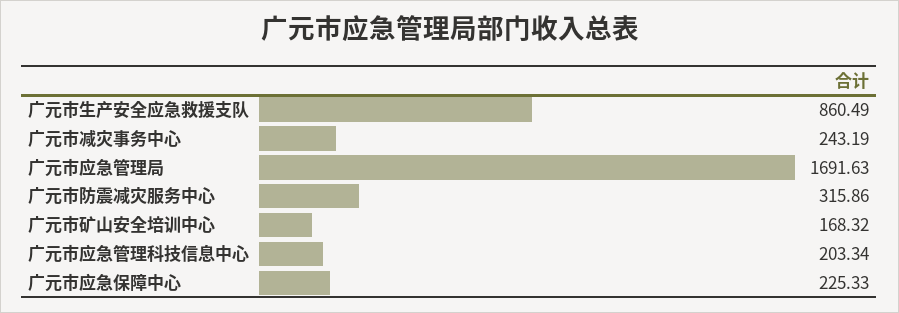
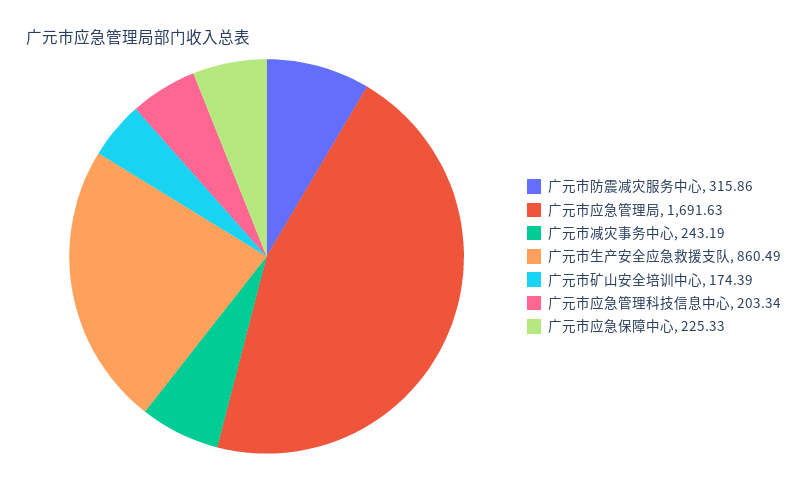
广元市矿山安全培训中心: 168.32 -> 174.39

